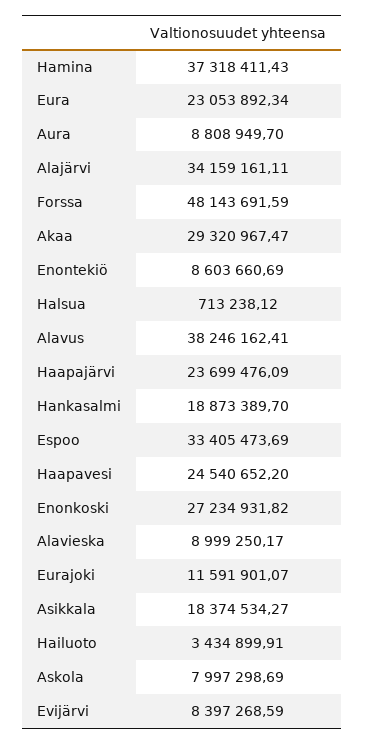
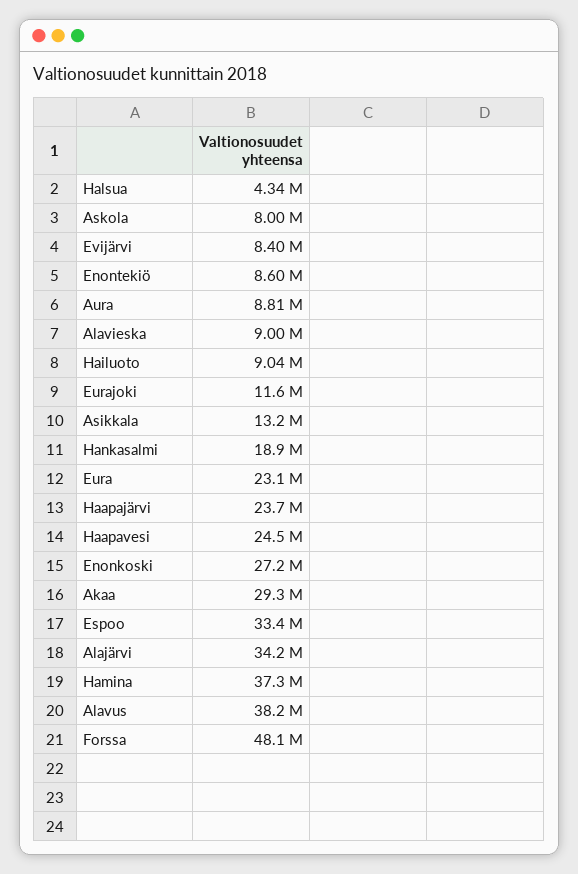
Halsua: 713238.12 -> 4340000
Asikkala: 18374534.27 -> 13200000
Hailuoto: 3434899.91 -> 9040000

